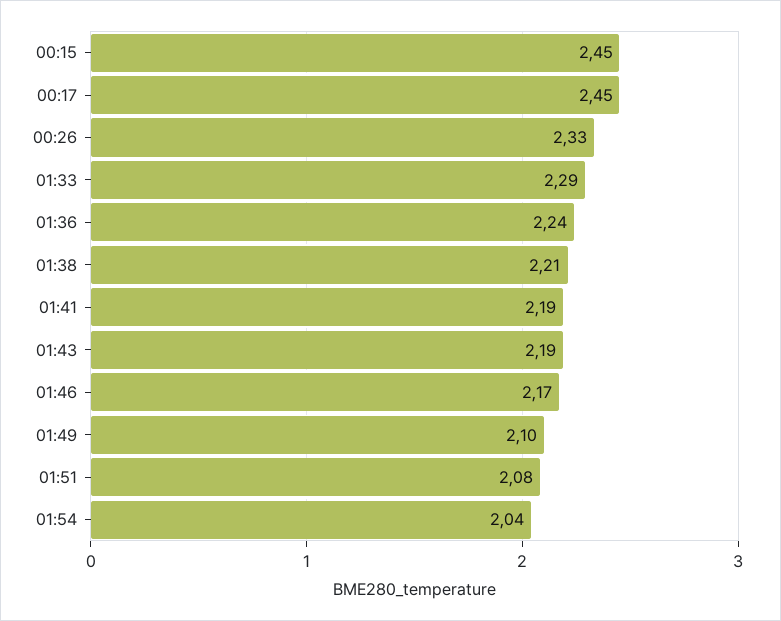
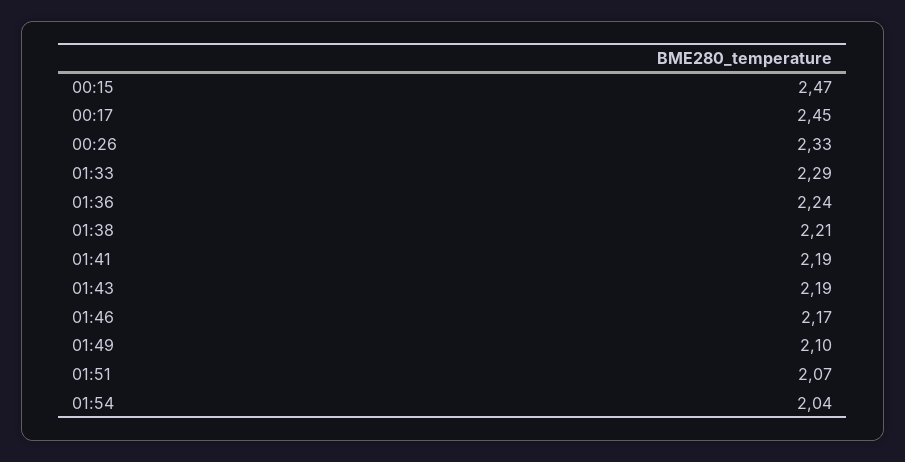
00:15: 2.45 -> 2.47
01:51: 2.08 -> 2.07

